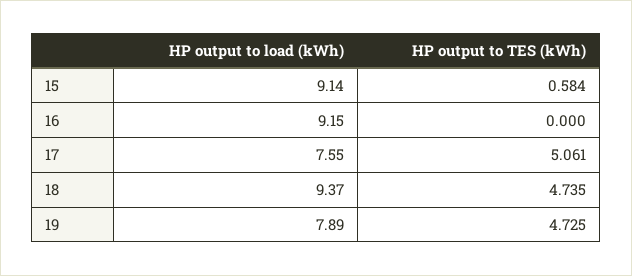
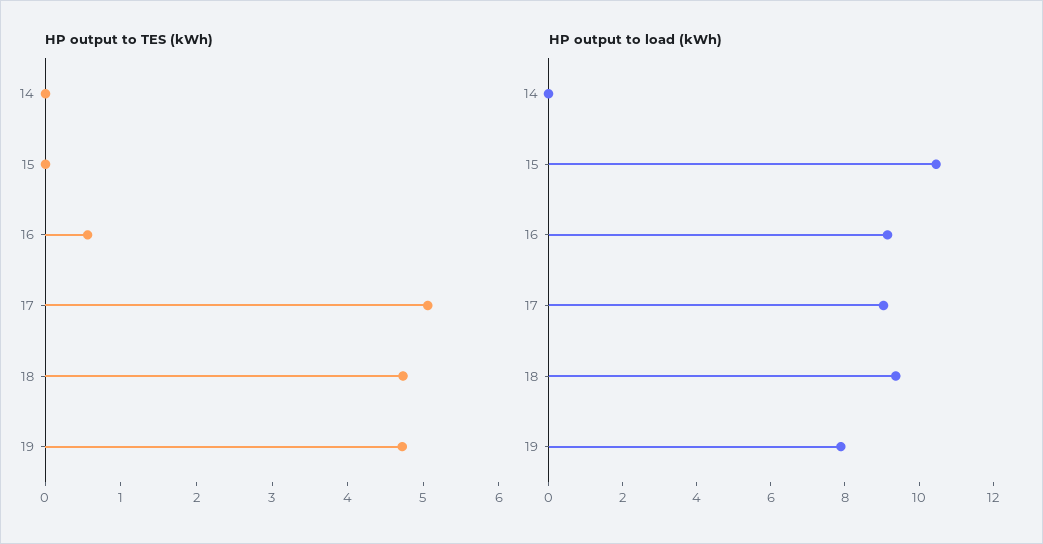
HP output to load (kWh), 15: 9.14 -> 10.5
HP output to TES (kWh), 15: 0.584 -> 0
HP output to TES (kWh), 16: 0 -> 0.6
HP output to load (kWh), 17: 7.55 -> 9
HP output to TES (kWh), 14: none -> 0
HP output to load (kWh), 14: none -> 0

